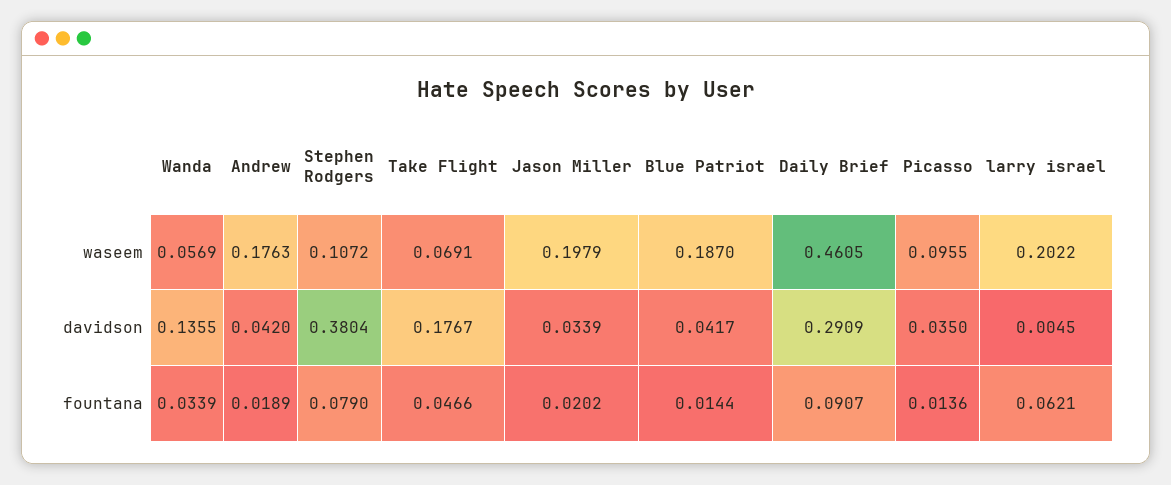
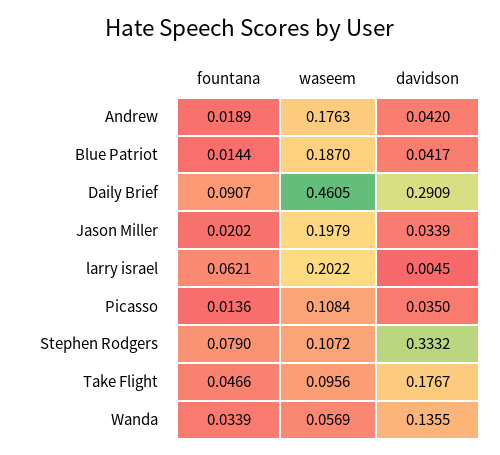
Take Flight, waseem: 0.0691 -> 0.0956
Picasso, waseem: 0.0955 -> 0.1084
Stephen Rodgers, davidson: 0.3804 -> 0.3332

